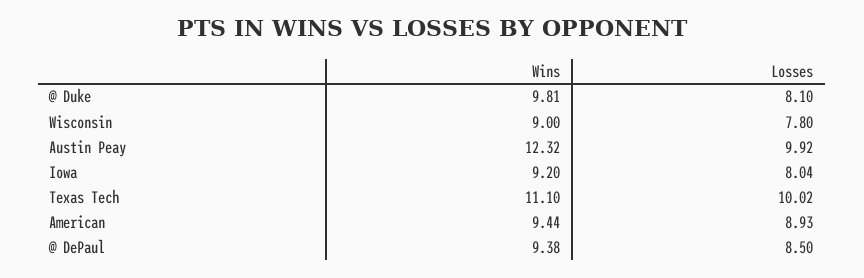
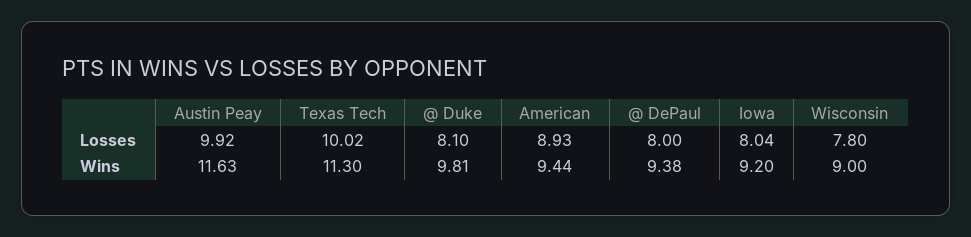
Wins, Austin Peay: 12.32 -> 11.63
Wins, Texas Tech: 11.1 -> 11.3
Losses, @ DePaul: 8.5 -> 8

